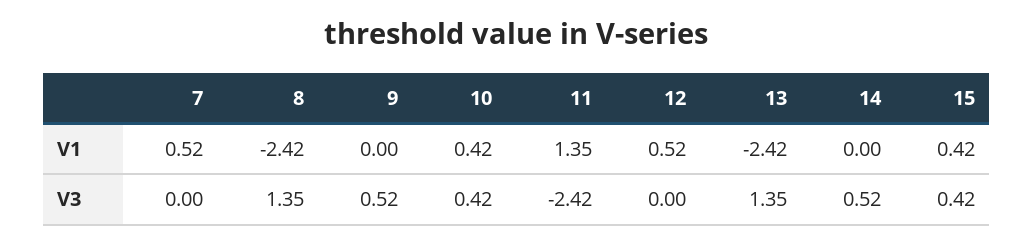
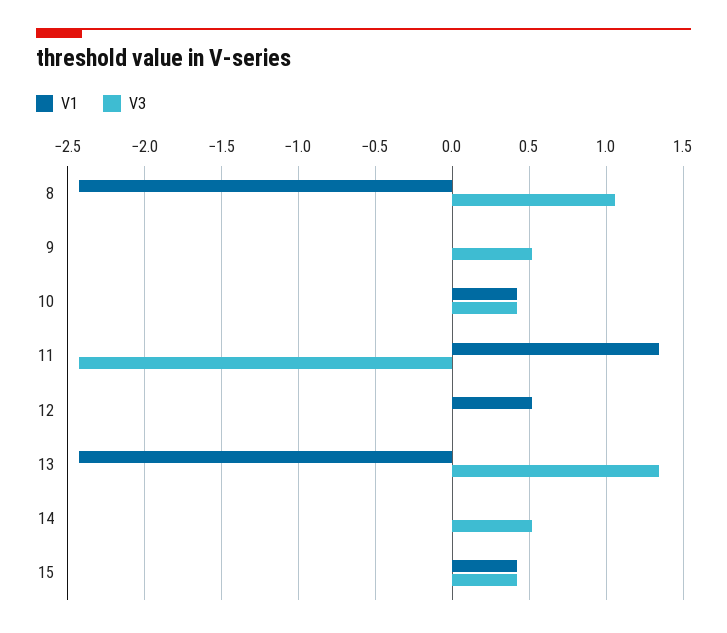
V1, 7: 0.52 -> none
V3, 7: 0 -> none
V3, 8: 1.35 -> 1.05

